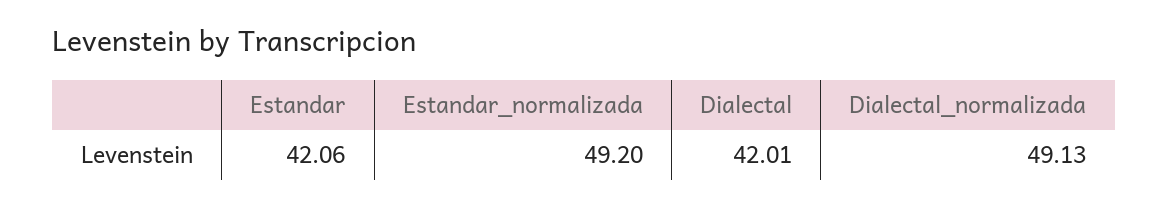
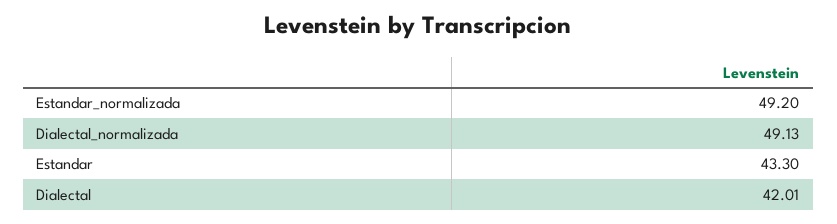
Estandar: 42.06 -> 43.3

